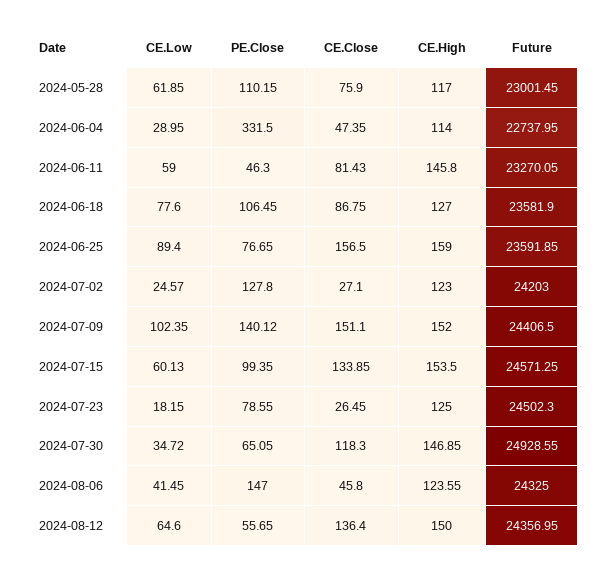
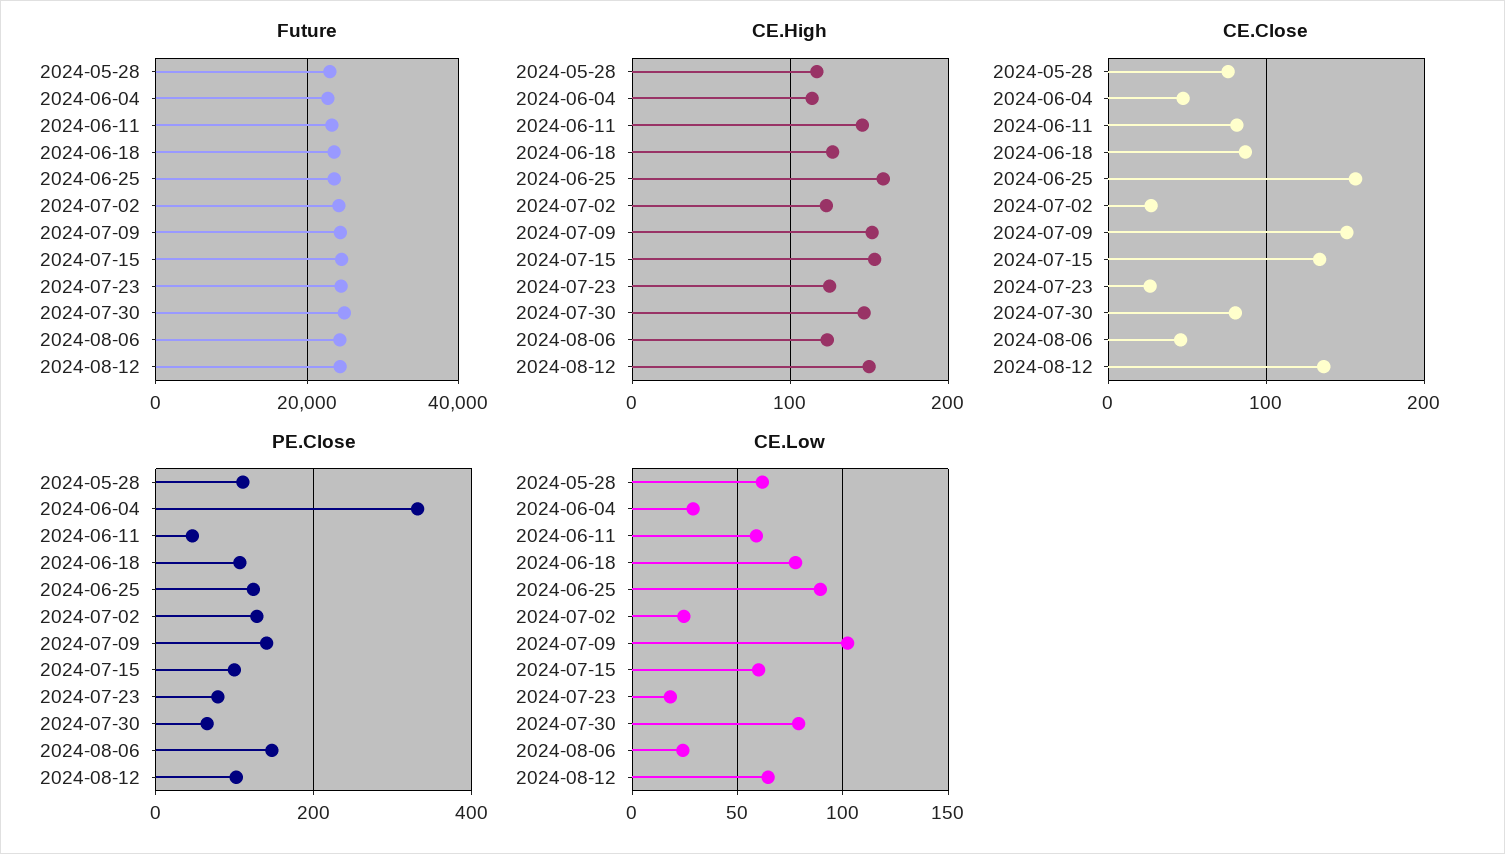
PE.Close, 2024-06-25: 76.65 -> 120
CE.Low, 2024-07-30: 34.72 -> 80
CE.Close, 2024-07-30: 118.3 -> 80
CE.Low, 2024-08-06: 41.45 -> 25
PE.Close, 2024-08-12: 55.65 -> 100

